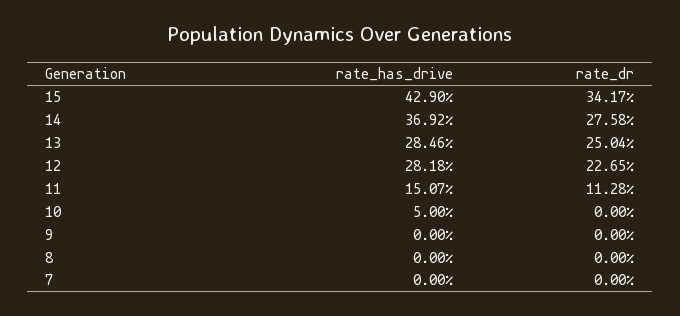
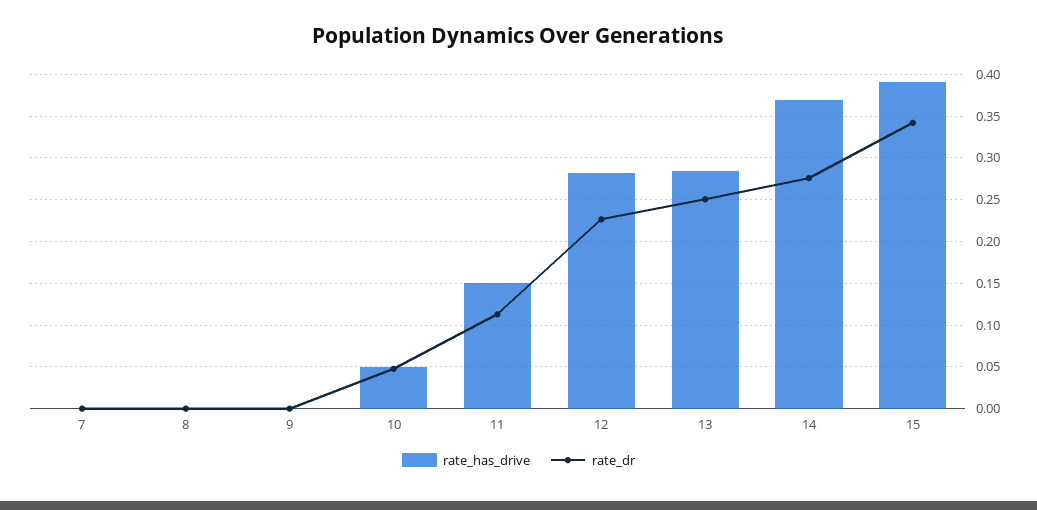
rate_has_drive, 15: 0.429 -> 0.39
rate_dr, 10: 0 -> 0.05

